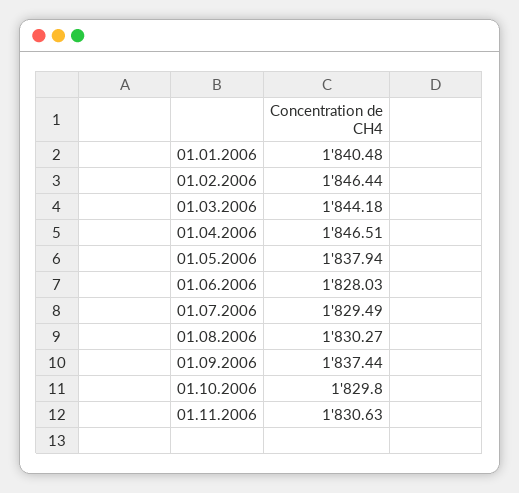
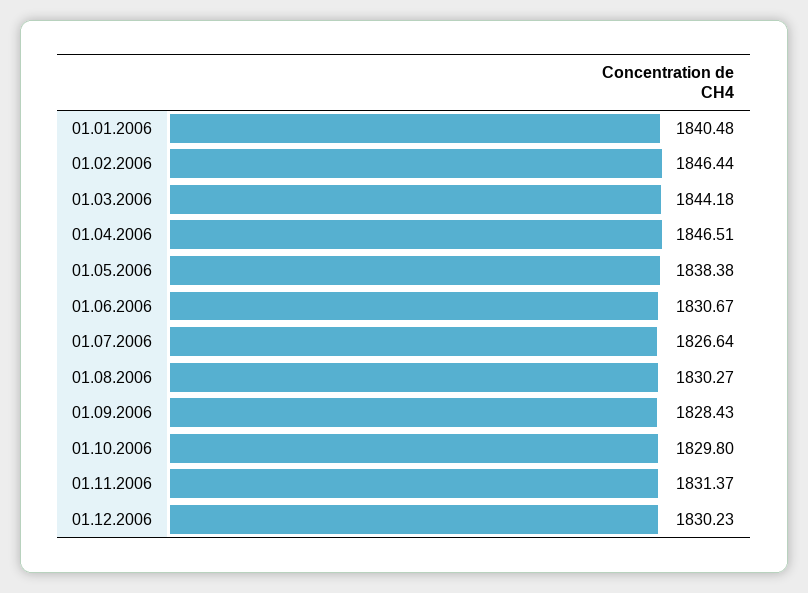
01.05.2006: 1837.94 -> 1838.38
01.06.2006: 1828.03 -> 1830.67
01.07.2006: 1829.49 -> 1826.64
01.09.2006: 1837.44 -> 1828.43
01.11.2006: 1830.63 -> 1831.37
01.12.2006: none -> 1830.23

